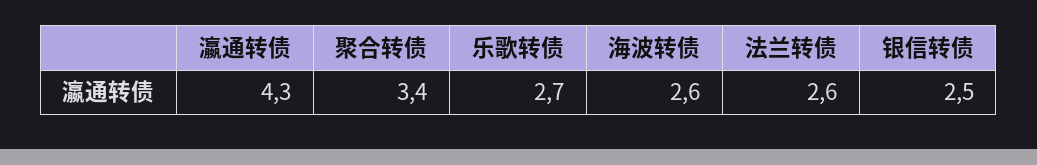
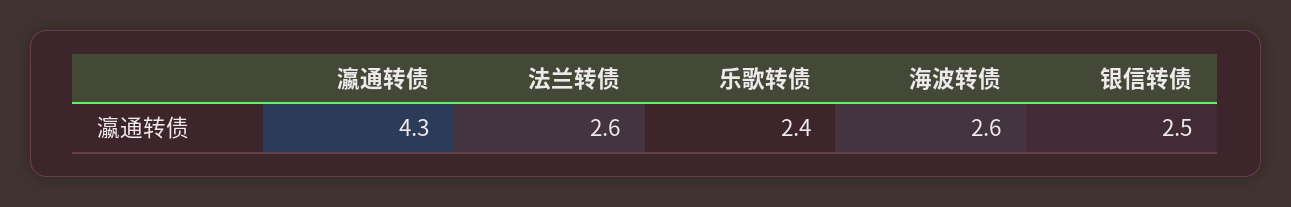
聚合转债: 3.4 -> none
乐歌转债: 2.7 -> 2.4

